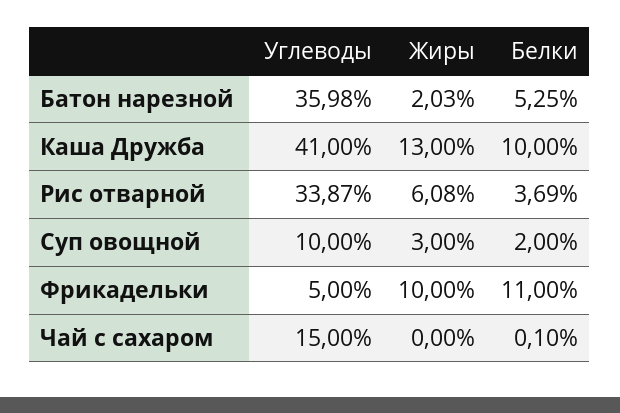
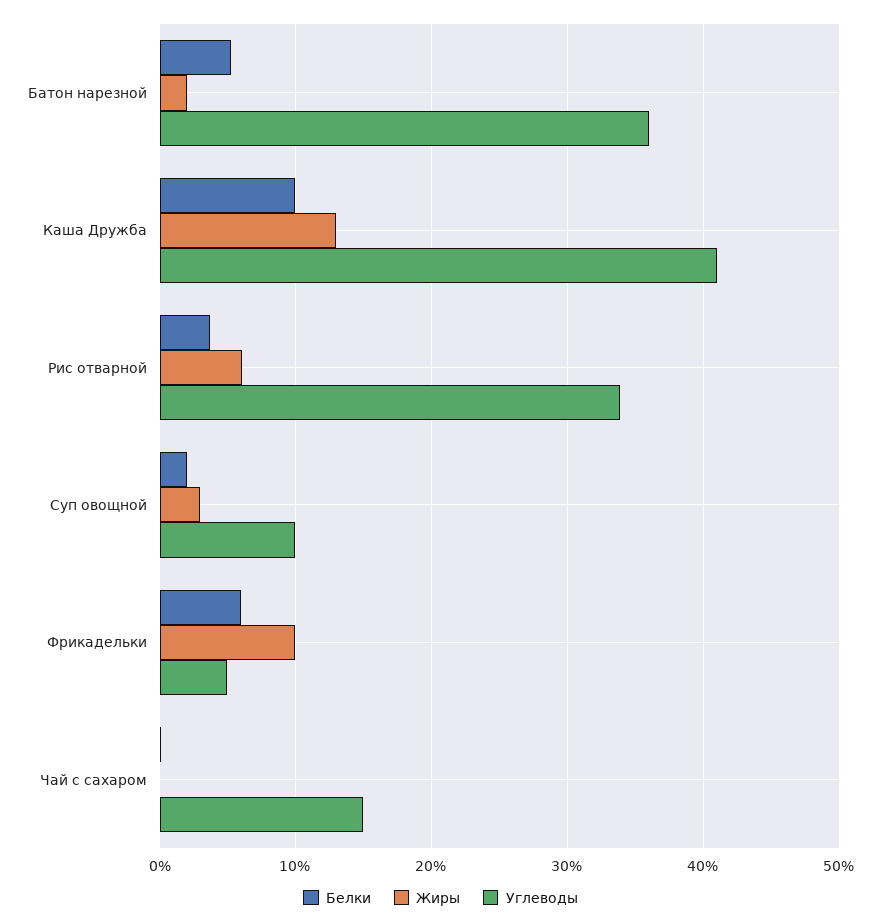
Белки, Фрикадельки: 11 -> 6

